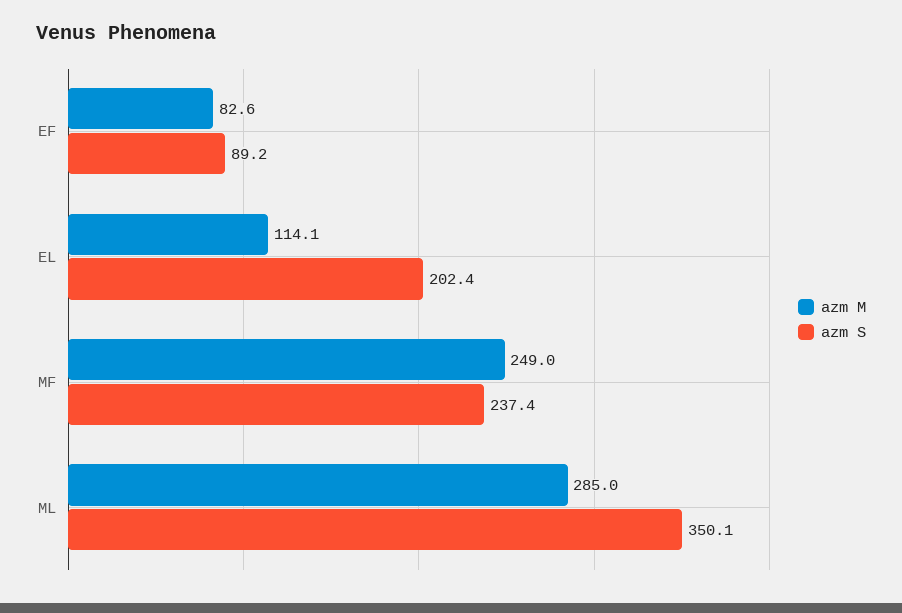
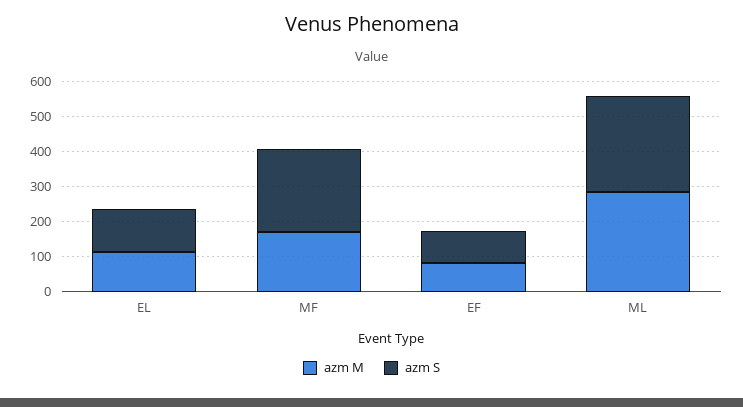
azm S, EL: 202.4 -> 125
azm M, MF: 249 -> 175
azm S, ML: 350.1 -> 275

